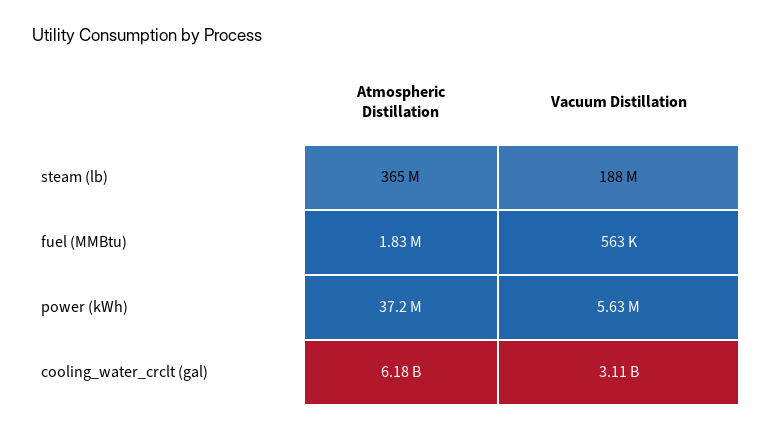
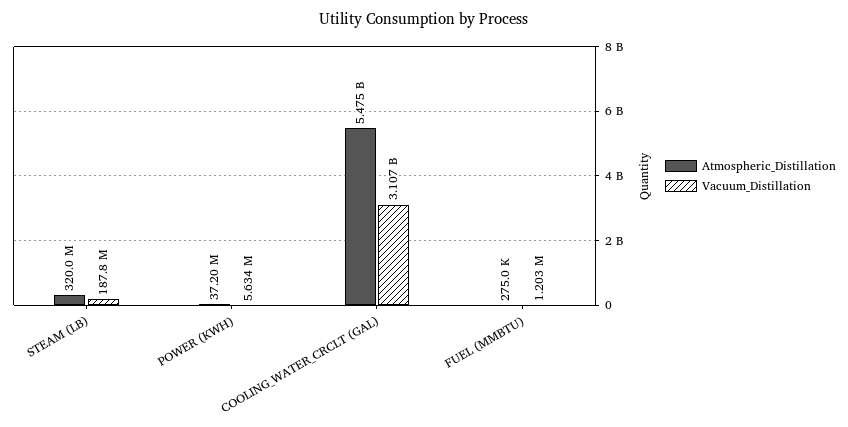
Atmospheric Distillation, steam (lb): 365000000 -> 320000000
Atmospheric Distillation, fuel (MMBtu): 1830000 -> 275000
Vacuum Distillation, fuel (MMBtu): 563000 -> 1203000
Atmospheric Distillation, cooling_water_crclt (gal): 6180000000 -> 5475000000

